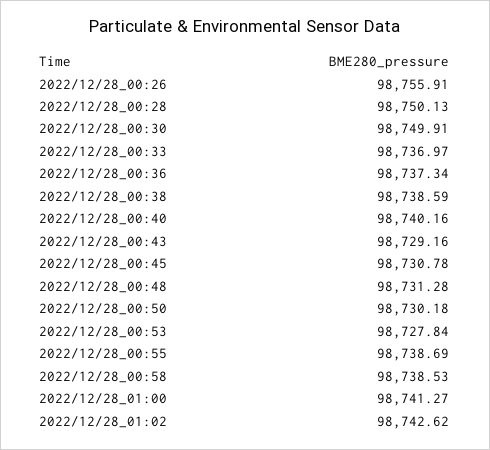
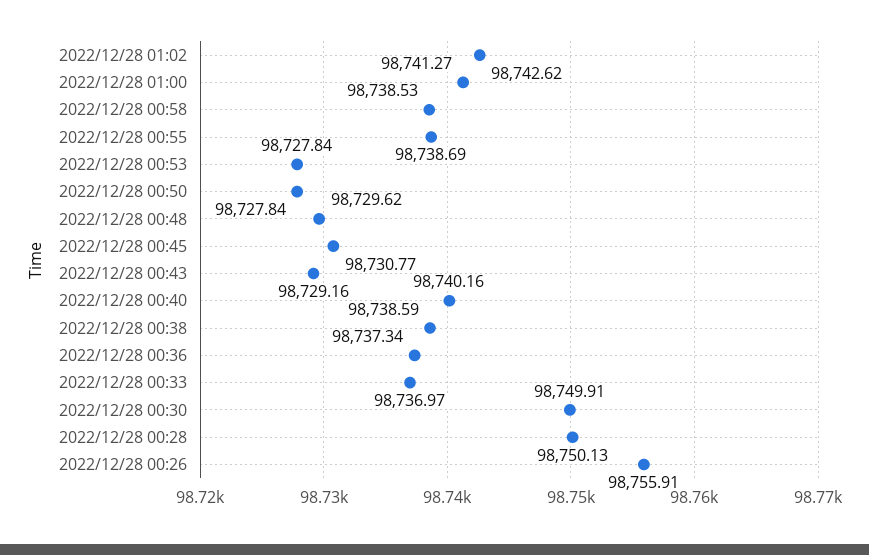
2022/12/28_00:45: 98730.78 -> 98730.77
2022/12/28_00:48: 98731.28 -> 98729.62
2022/12/28_00:50: 98730.18 -> 98727.84

